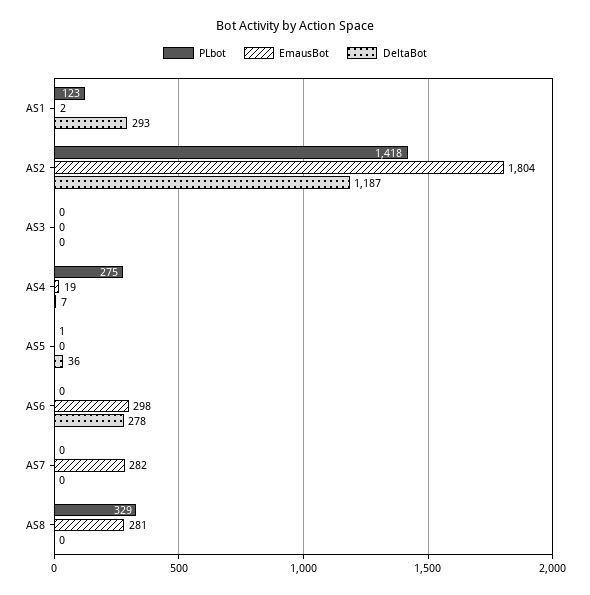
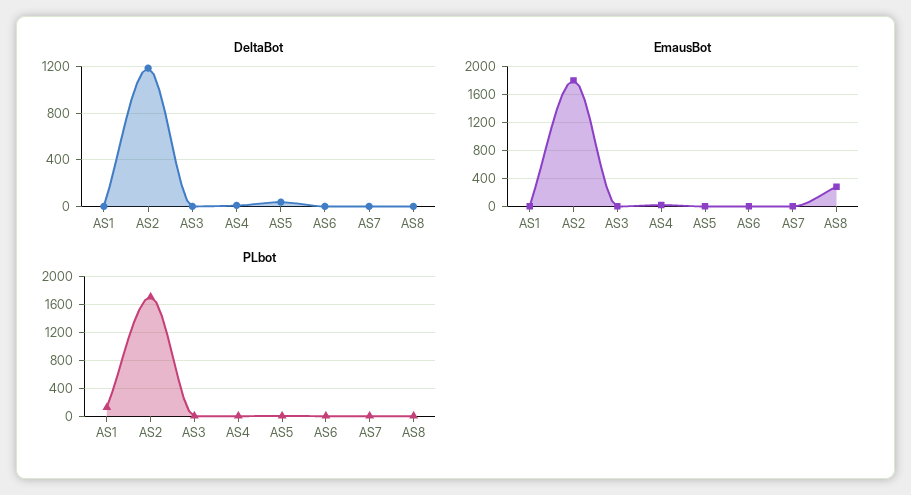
DeltaBot, AS1: 293 -> 0
PLbot, AS2: 1418 -> 1700
PLbot, AS4: 275 -> 0
EmausBot, AS6: 298 -> 0
DeltaBot, AS6: 278 -> 0
EmausBot, AS7: 282 -> 0
PLbot, AS8: 329 -> 0

